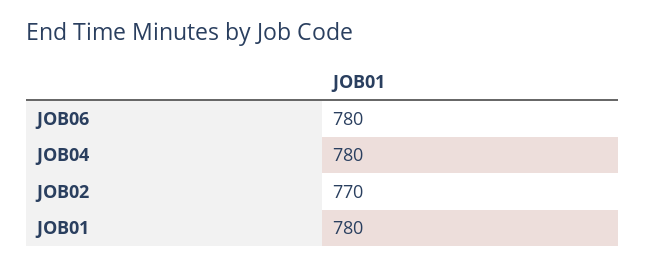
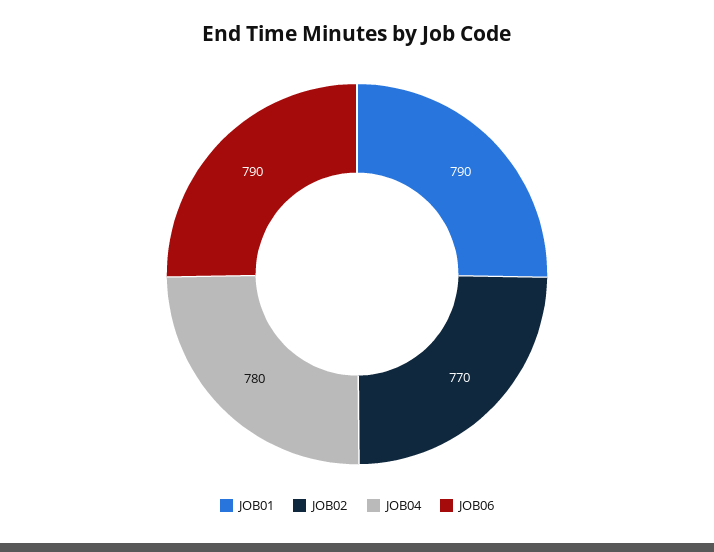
JOB06: 780 -> 790
JOB01: 780 -> 790

